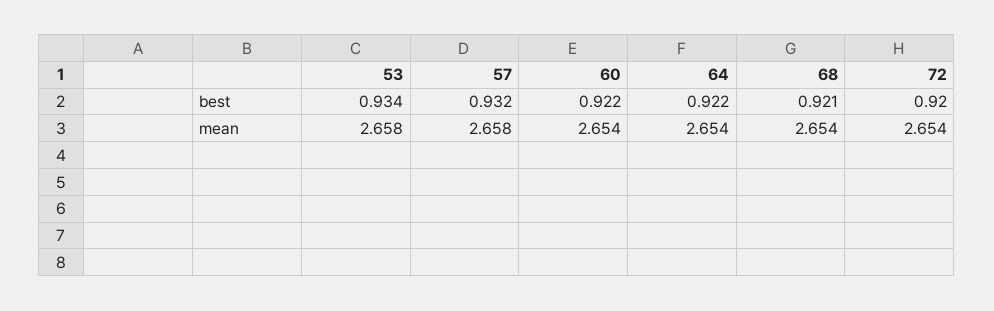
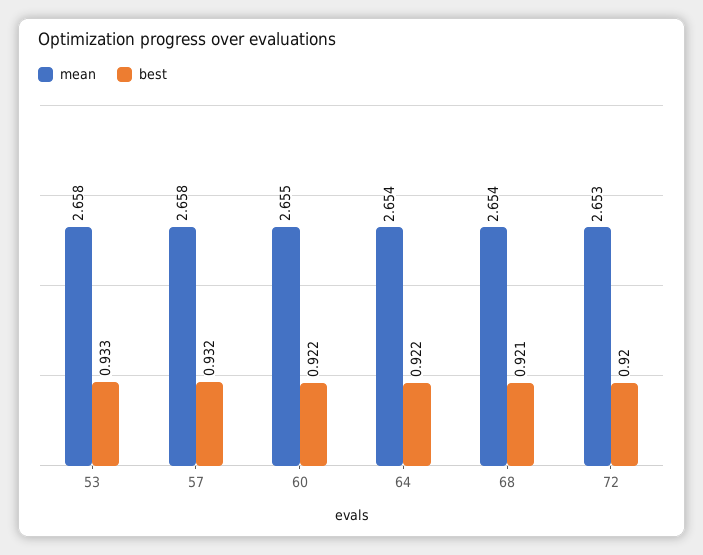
best, 53: 0.934 -> 0.933
mean, 60: 2.654 -> 2.655
mean, 72: 2.654 -> 2.653

